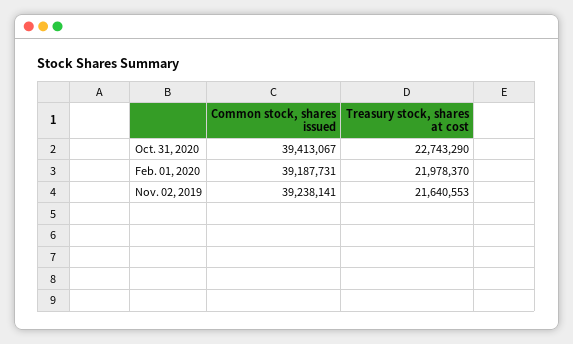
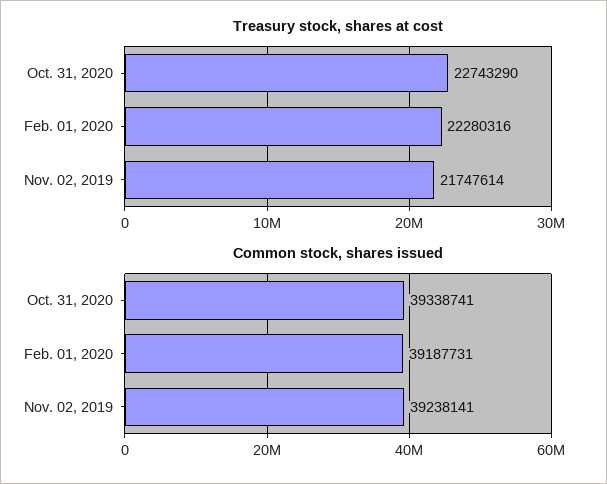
Common stock, shares issued, Oct. 31, 2020: 39413067 -> 39338741
Treasury stock, shares at cost, Feb. 01, 2020: 21978370 -> 22280316
Treasury stock, shares at cost, Nov. 02, 2019: 21640553 -> 21747614

